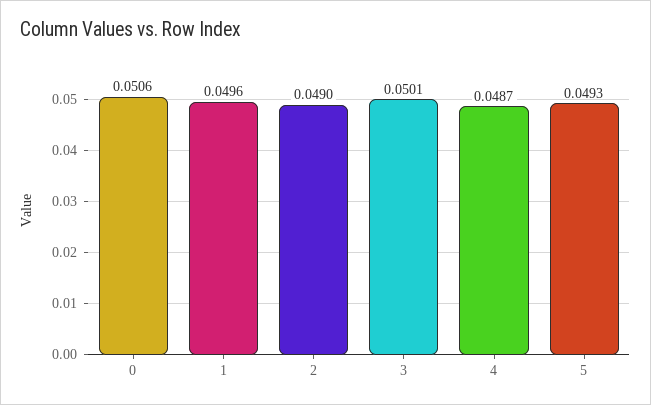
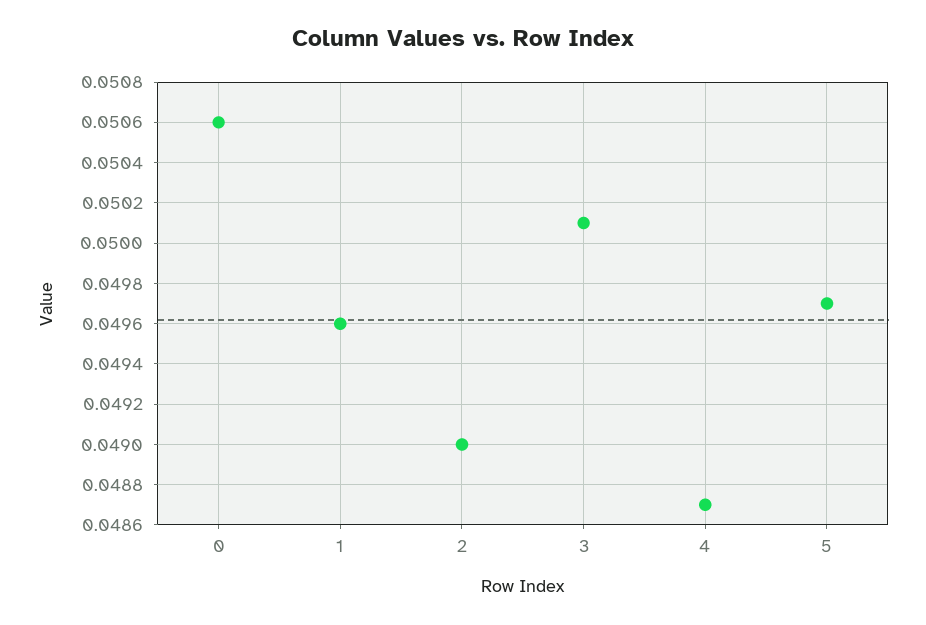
5: 0.0493 -> 0.0497

